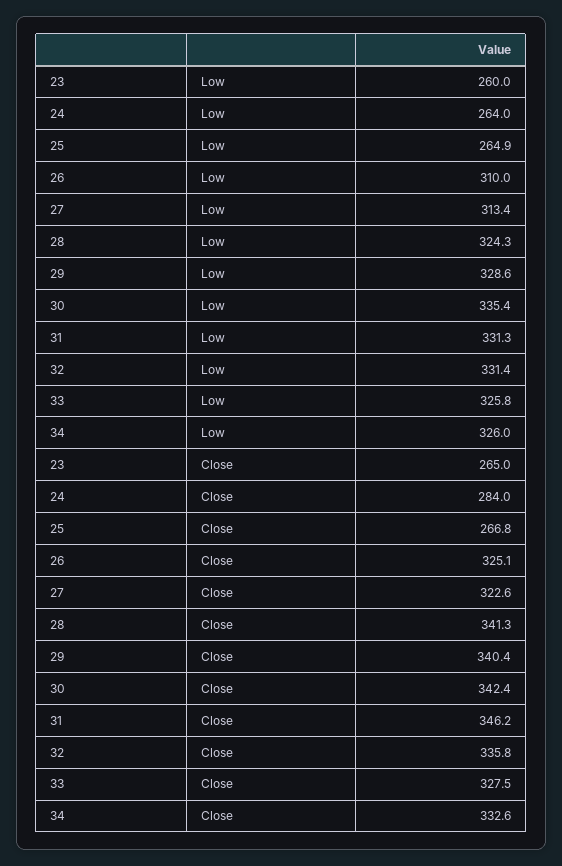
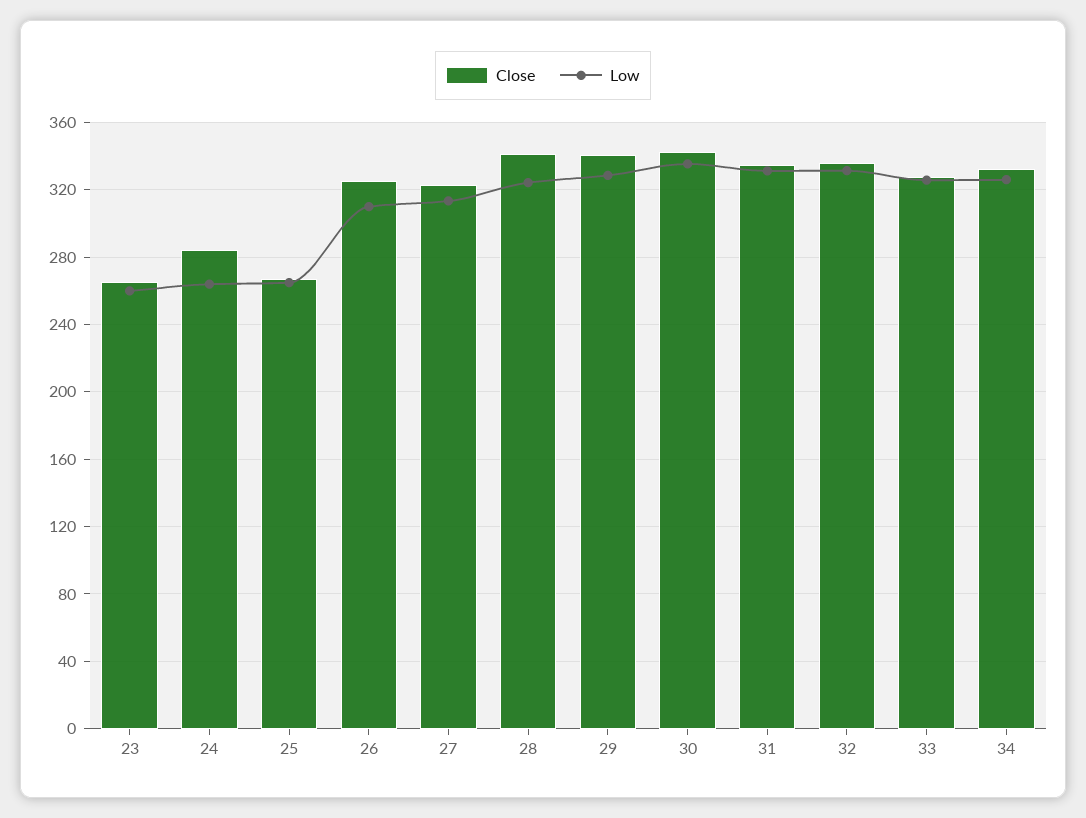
Close, 31: 346.2 -> 335

